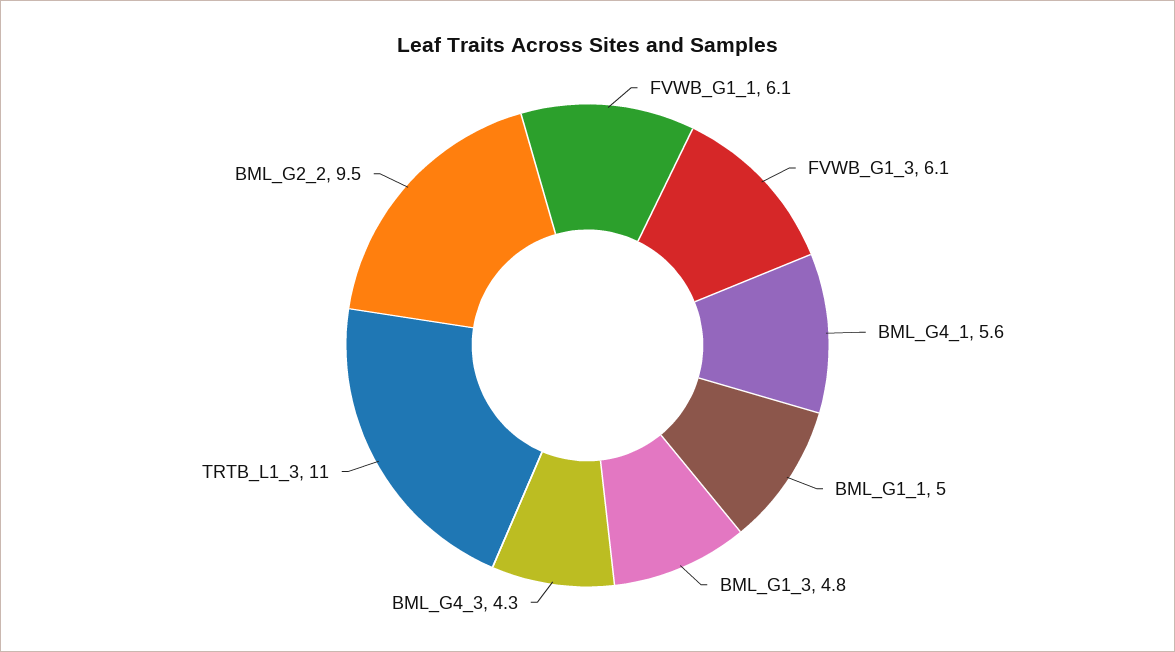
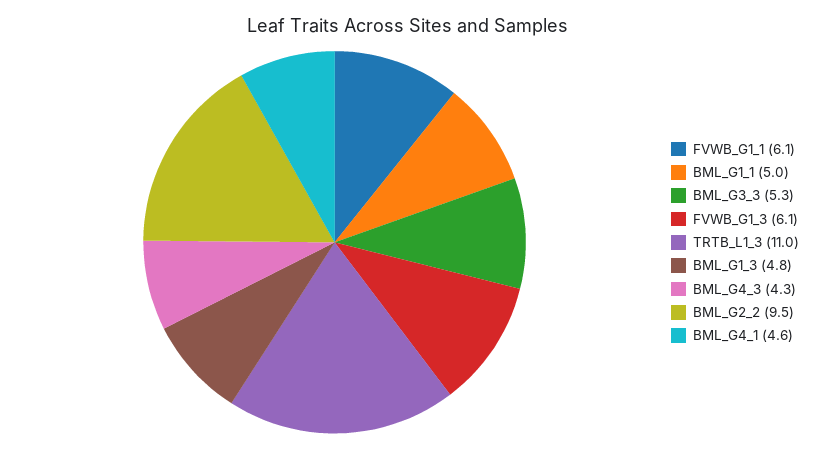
BML_G4_1: 5.6 -> 4.6
BML_G3_3: none -> 5.3

